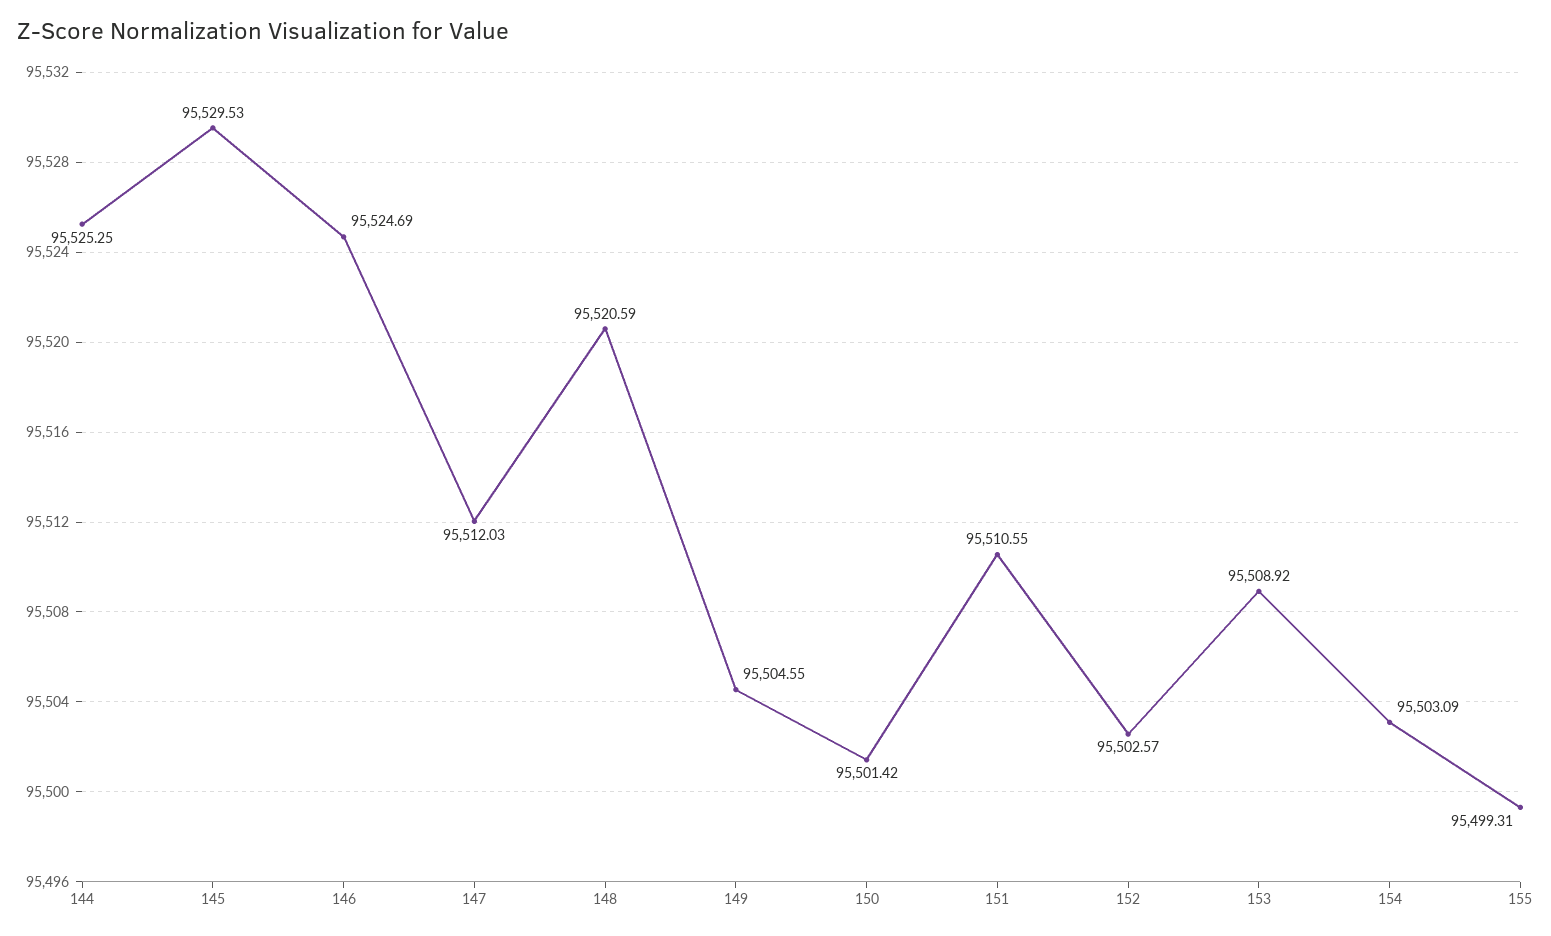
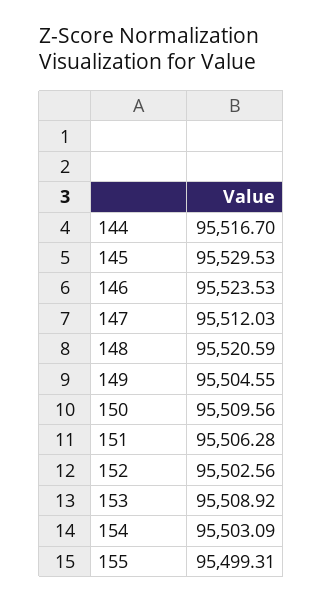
144: 95525.25 -> 95516.7
146: 95524.69 -> 95523.53
150: 95501.42 -> 95509.56
151: 95510.55 -> 95506.28
152: 95502.57 -> 95502.56

